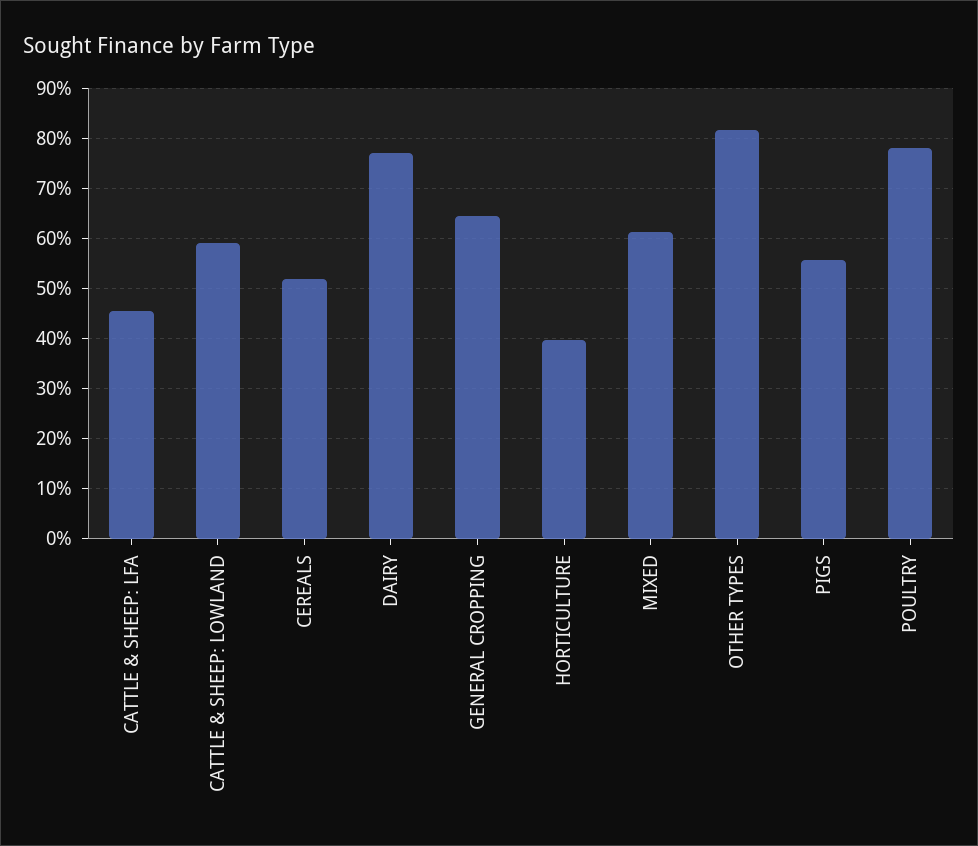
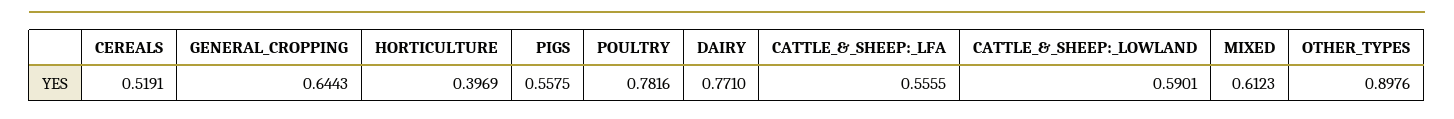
CATTLE & SHEEP: LFA: 0.46 -> 0.5555
OTHER TYPES: 0.82 -> 0.8976

